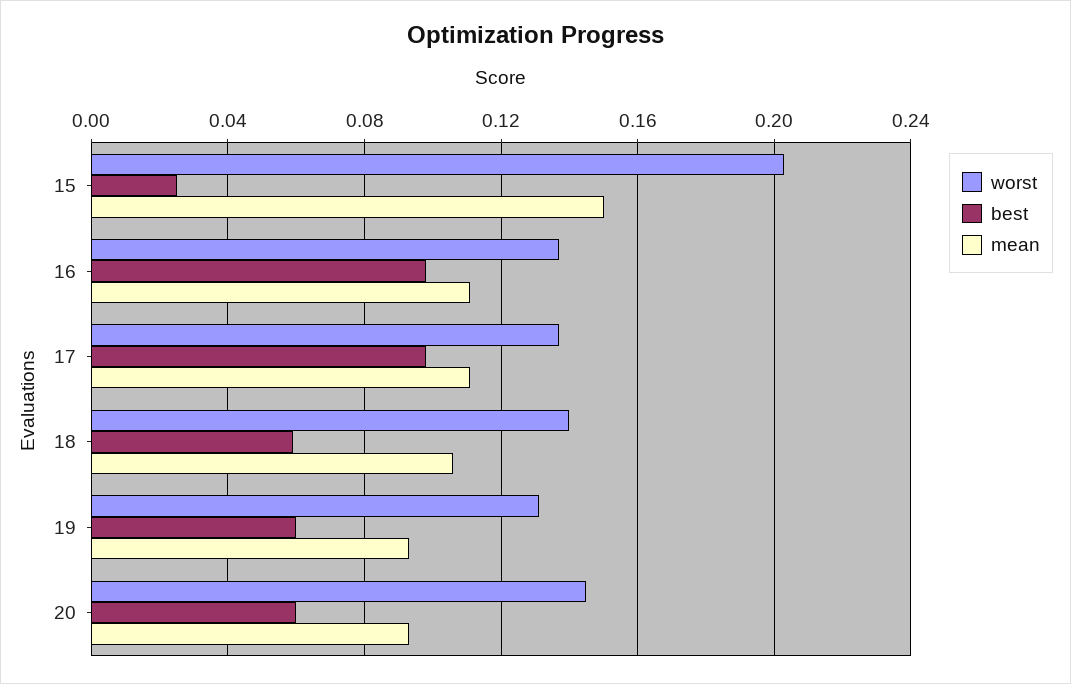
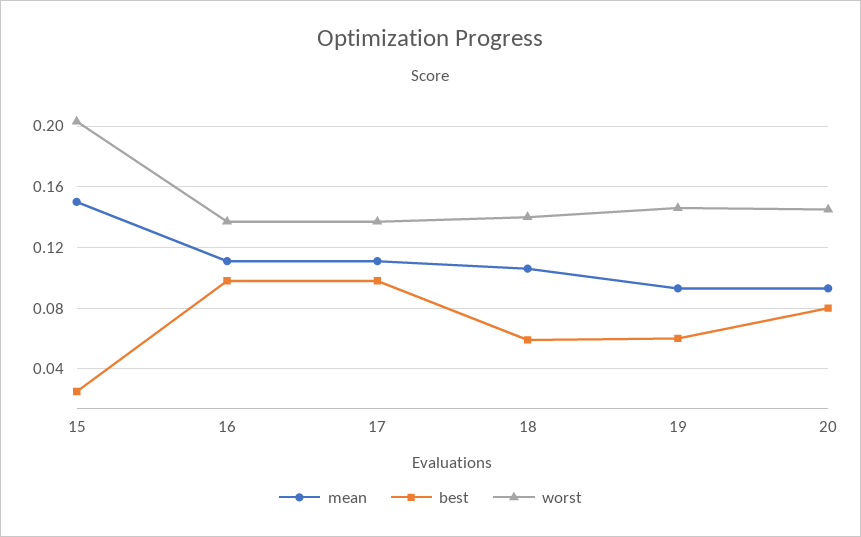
worst, 19: 0.13 -> 0.145
best, 20: 0.06 -> 0.08

